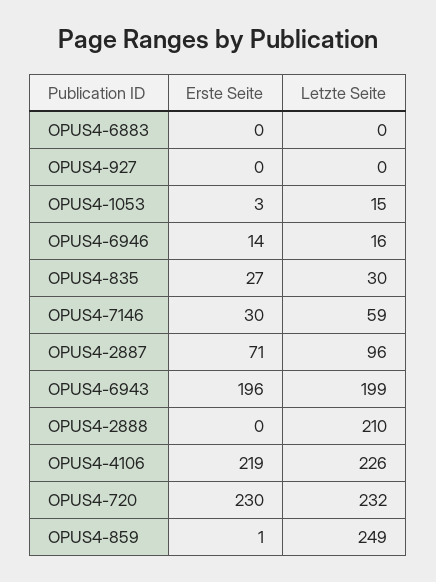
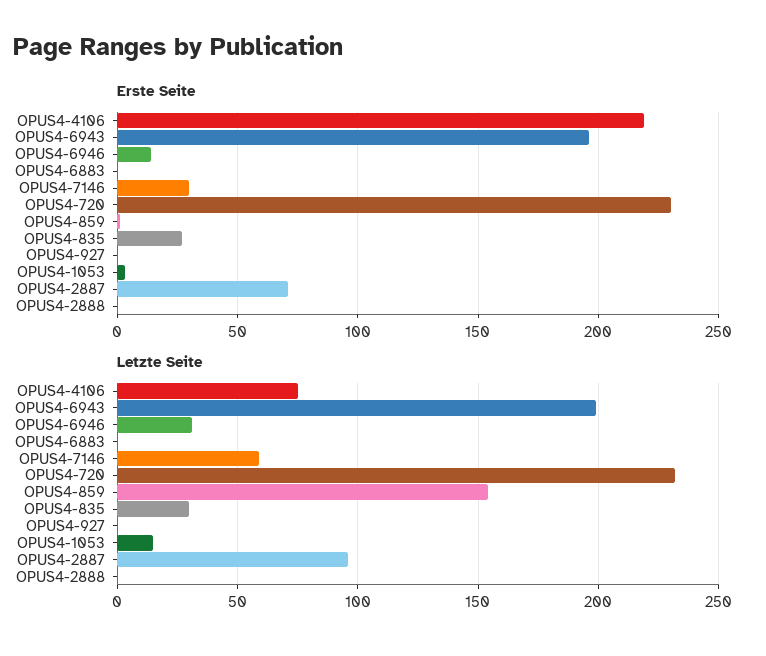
Letzte Seite, OPUS4-6946: 16 -> 30
Letzte Seite, OPUS4-2888: 210 -> 0
Letzte Seite, OPUS4-4106: 226 -> 75
Letzte Seite, OPUS4-859: 249 -> 155

